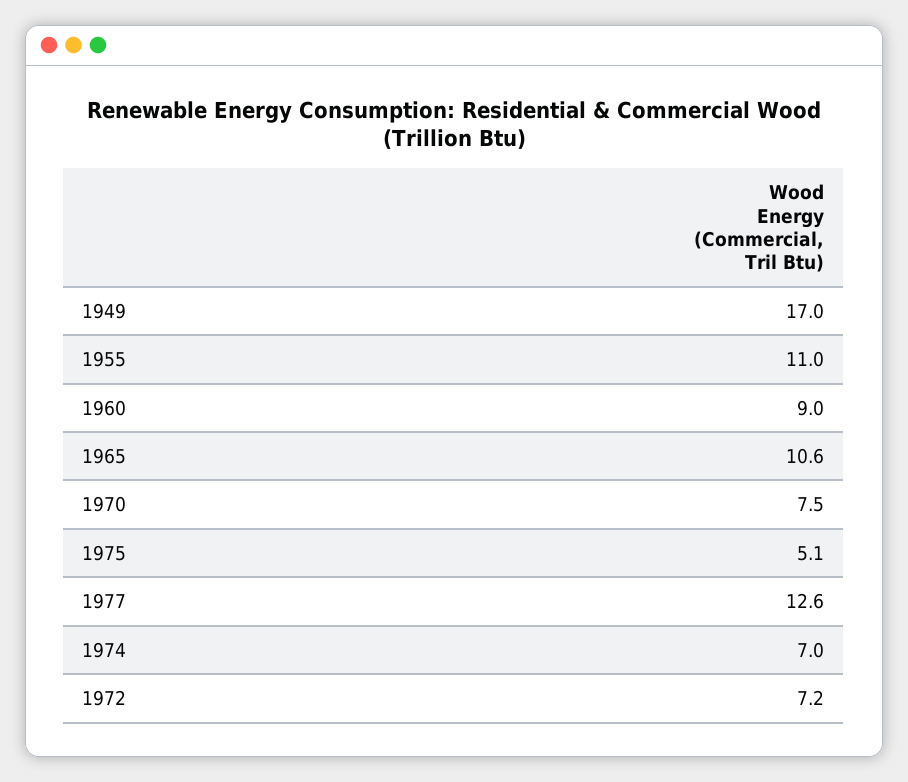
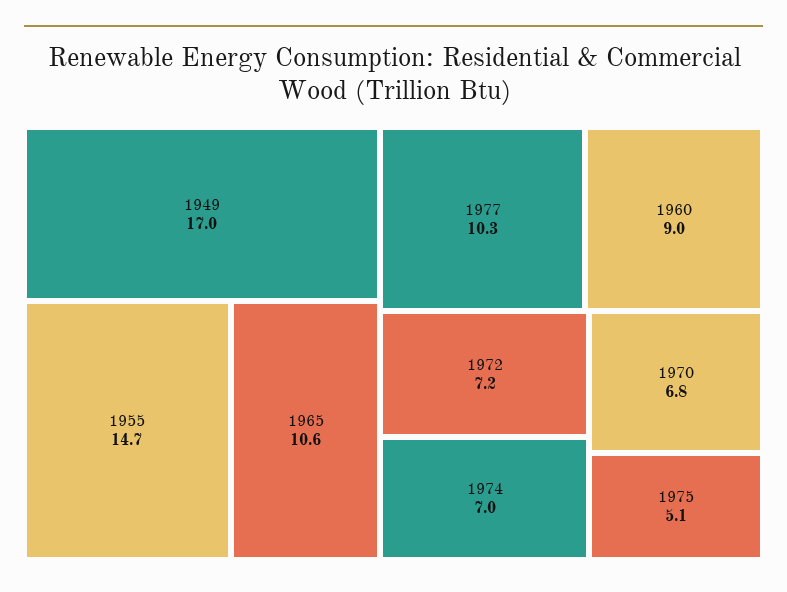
1955: 11 -> 14.7
1970: 7.5 -> 6.8
1977: 12.6 -> 10.3

